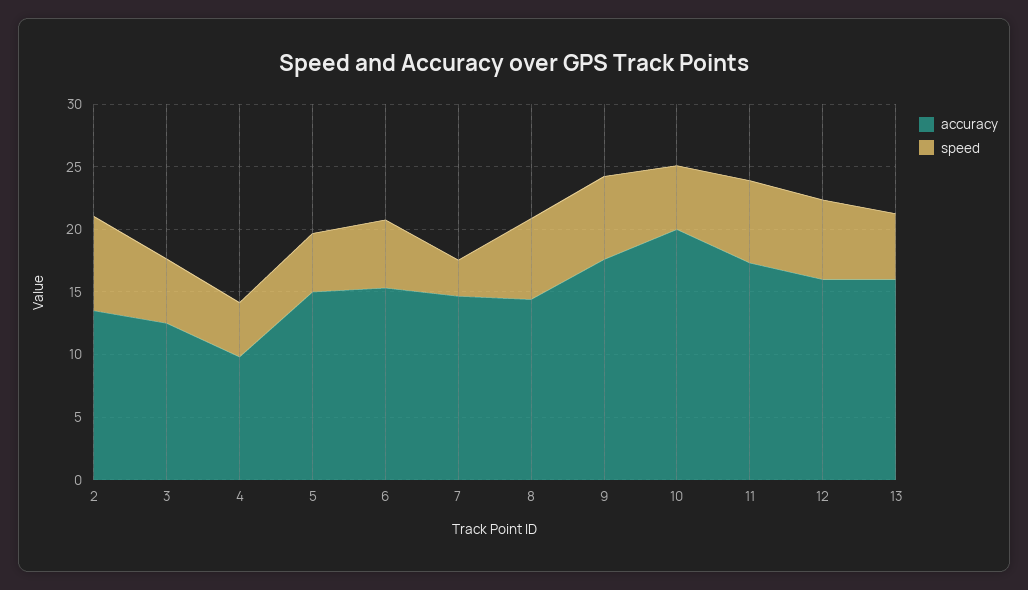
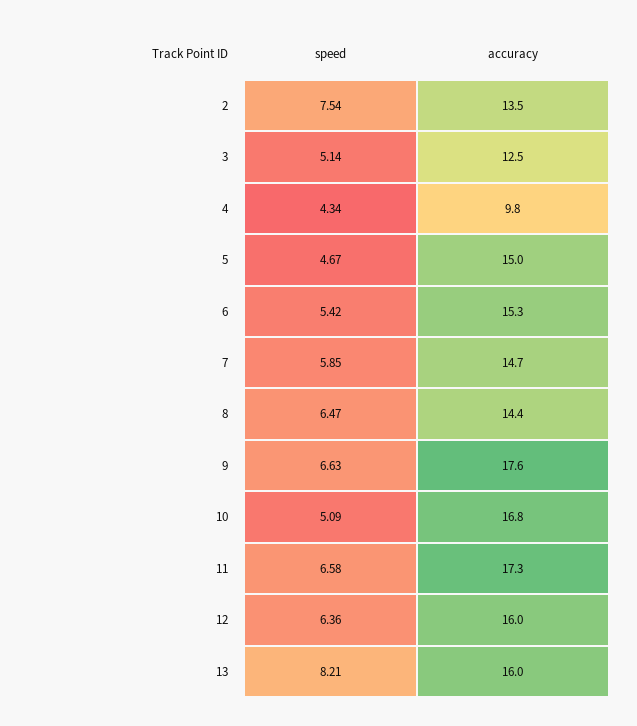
speed, 7: 3 -> 5.85
accuracy, 10: 20 -> 16.8
speed, 13: 5 -> 8.21

